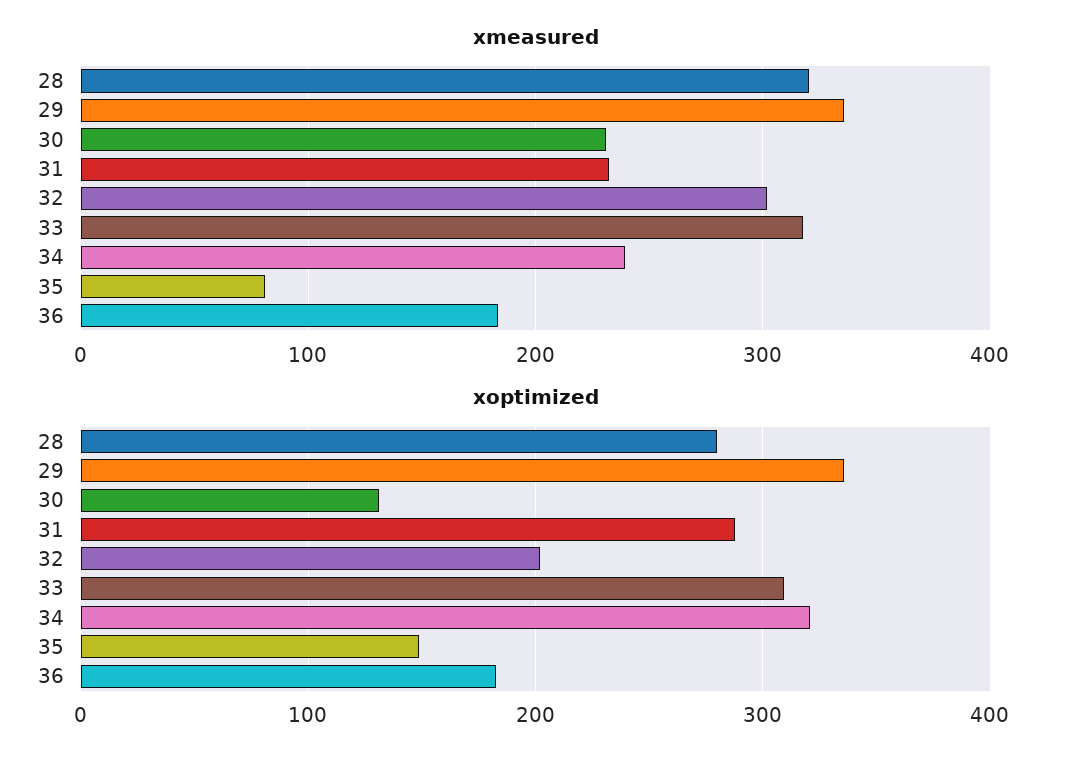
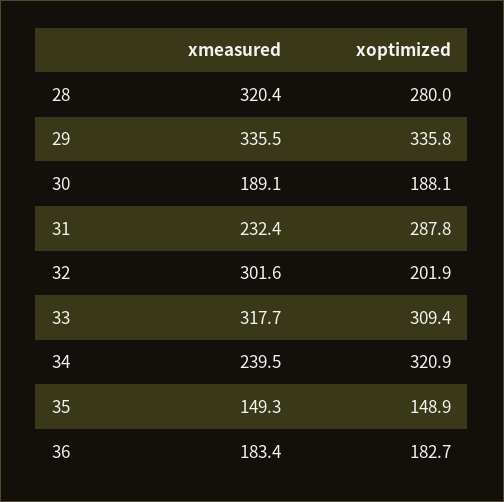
xmeasured, 30: 230 -> 189.1
xmeasured, 35: 80 -> 149.3
xoptimized, 30: 130 -> 188.1

